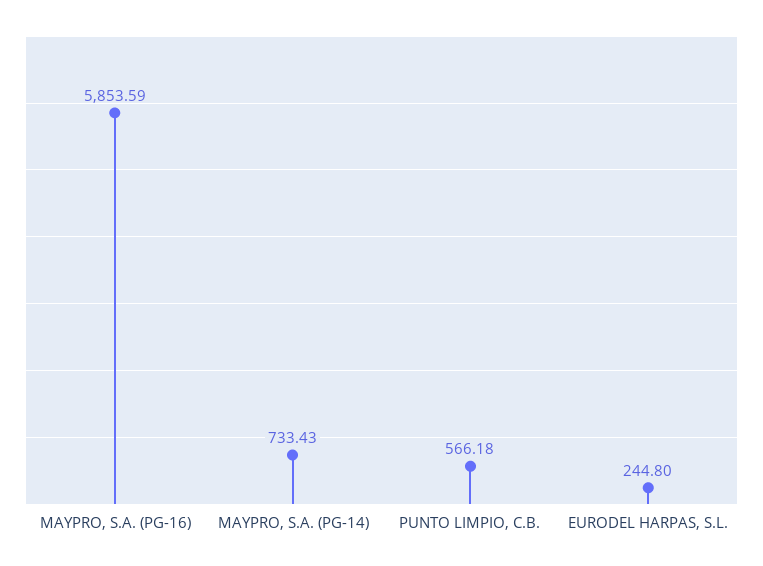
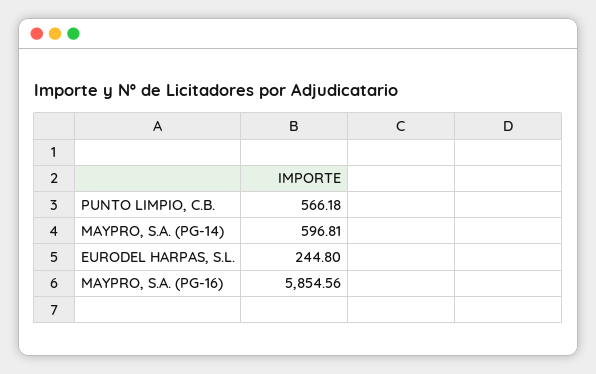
MAYPRO, S.A. (PG-16): 5853.59 -> 5854.56
MAYPRO, S.A. (PG-14): 733.43 -> 596.81

